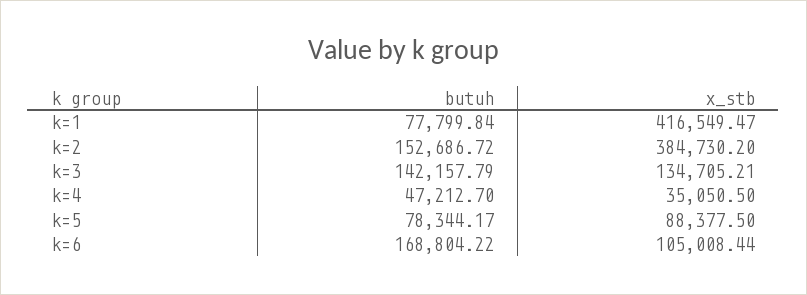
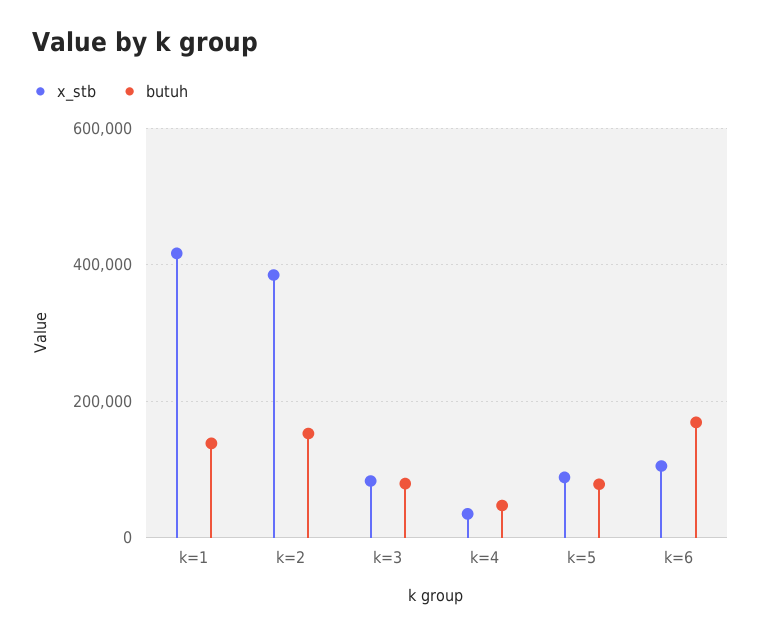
butuh, k=1: 77799.84 -> 140000
butuh, k=3: 142157.79 -> 80000
x_stb, k=3: 134705.21 -> 80000

